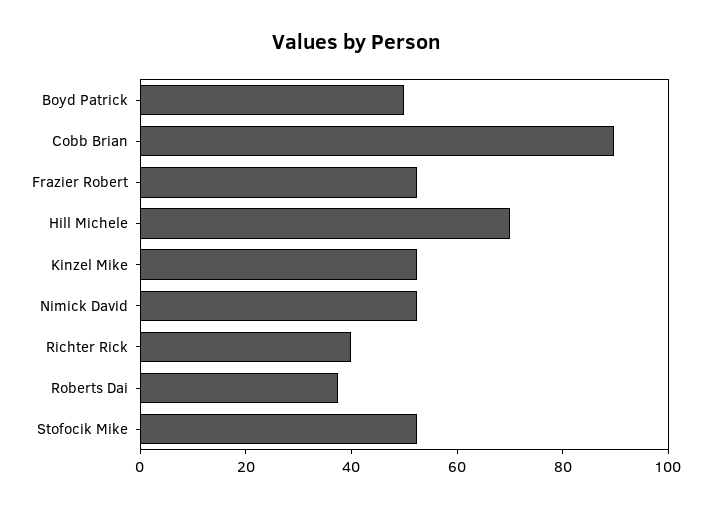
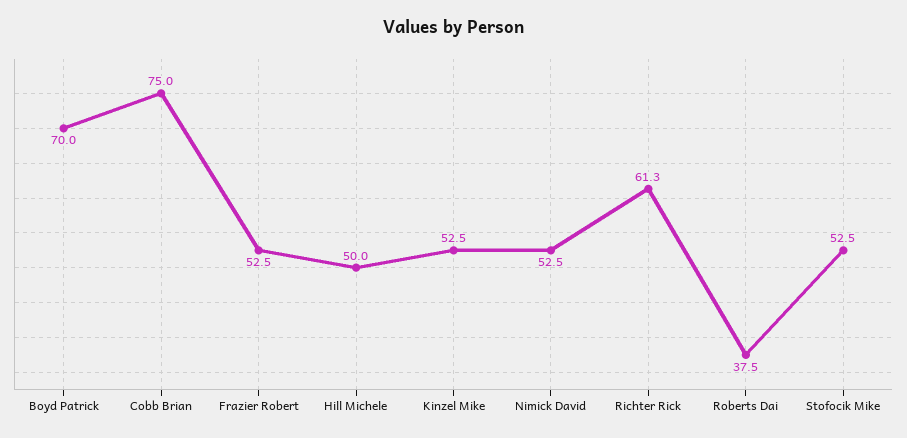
Boyd Patrick: 50 -> 70
Cobb Brian: 90 -> 75
Hill Michele: 70 -> 50
Richter Rick: 40 -> 61.3

